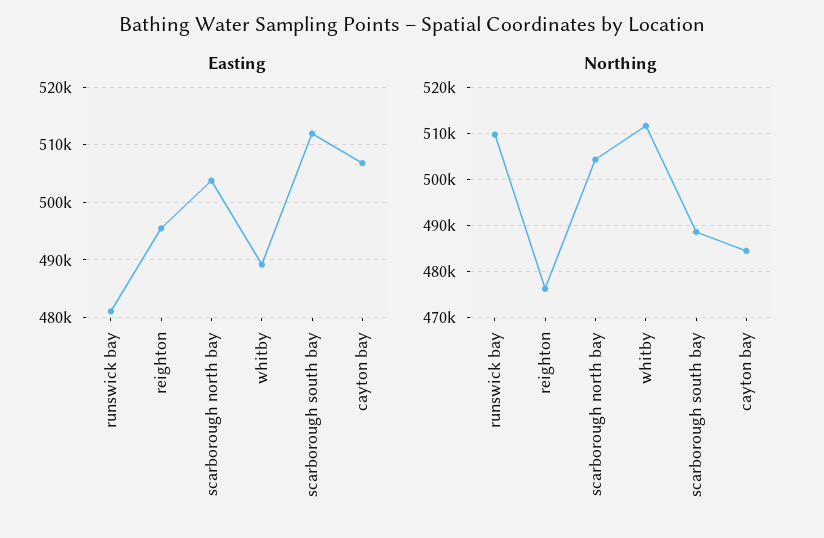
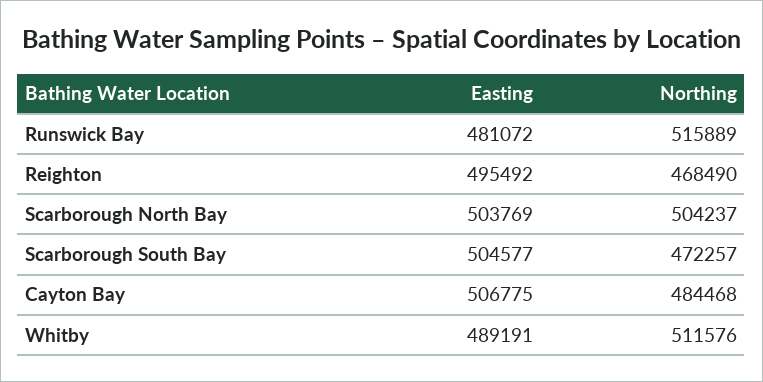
Easting, scarborough south bay: 512000 -> 504577
Northing, runswick bay: 510000 -> 515889
Northing, reighton: 476000 -> 468490
Northing, scarborough south bay: 488000 -> 472257

